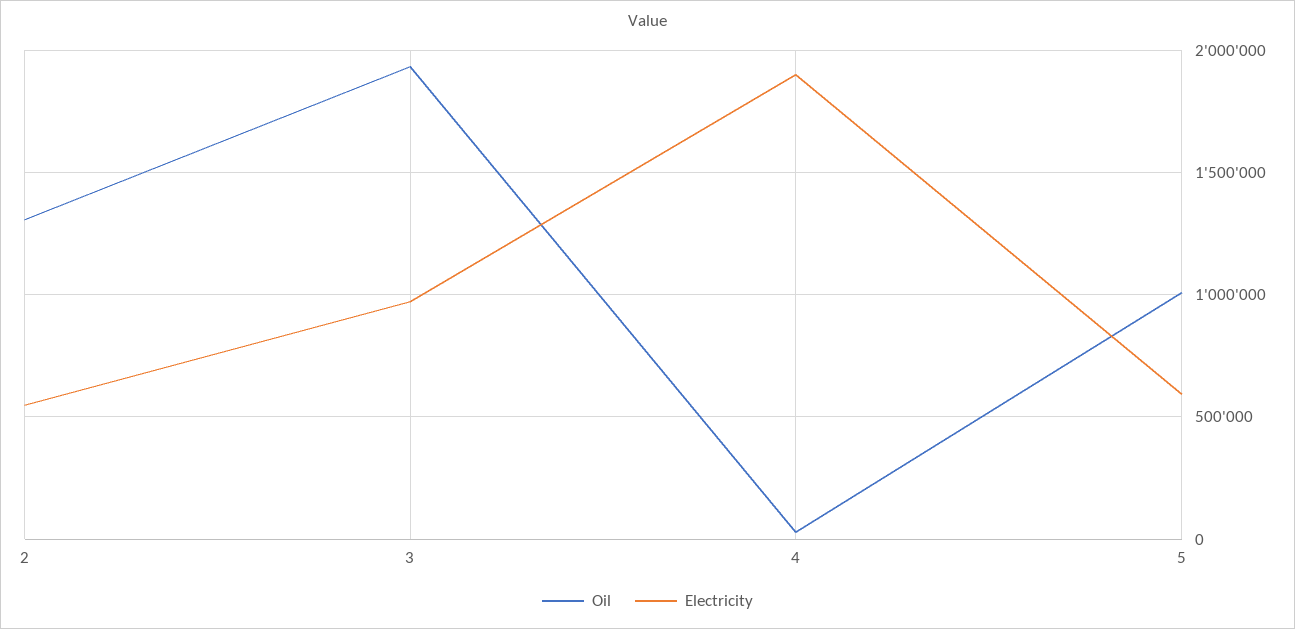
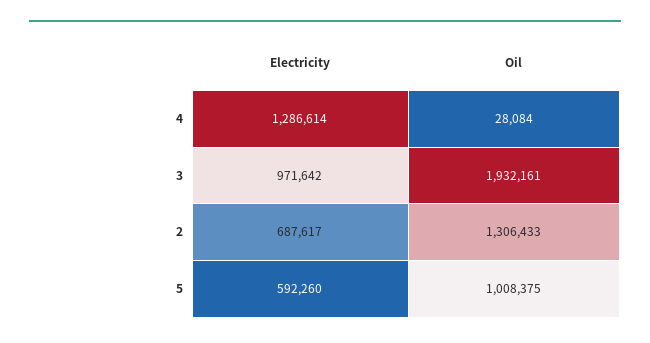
Electricity, 2: 550000 -> 687617
Electricity, 4: 1900000 -> 1286614

